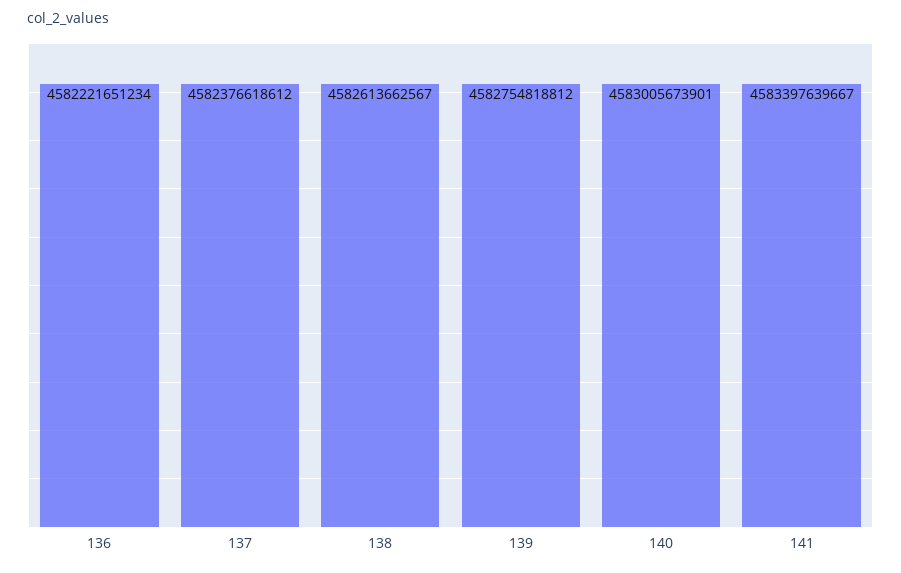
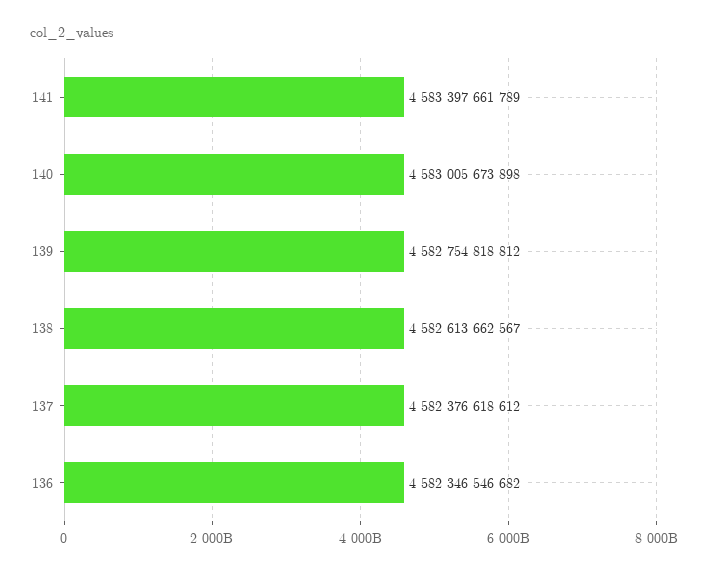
136: 4582221651234 -> 4582346546682
140: 4583005673901 -> 4583005673898
141: 4583397639667 -> 4583397661789

